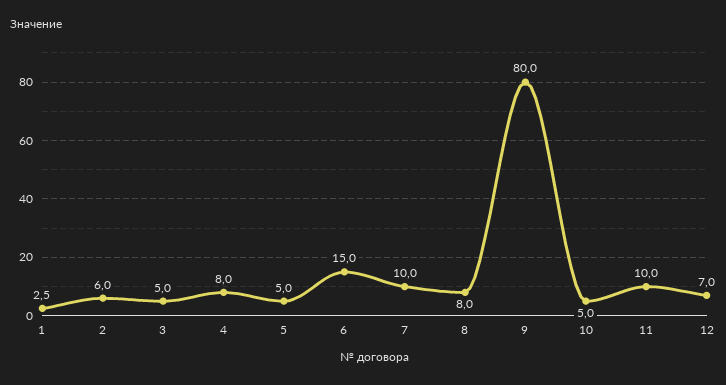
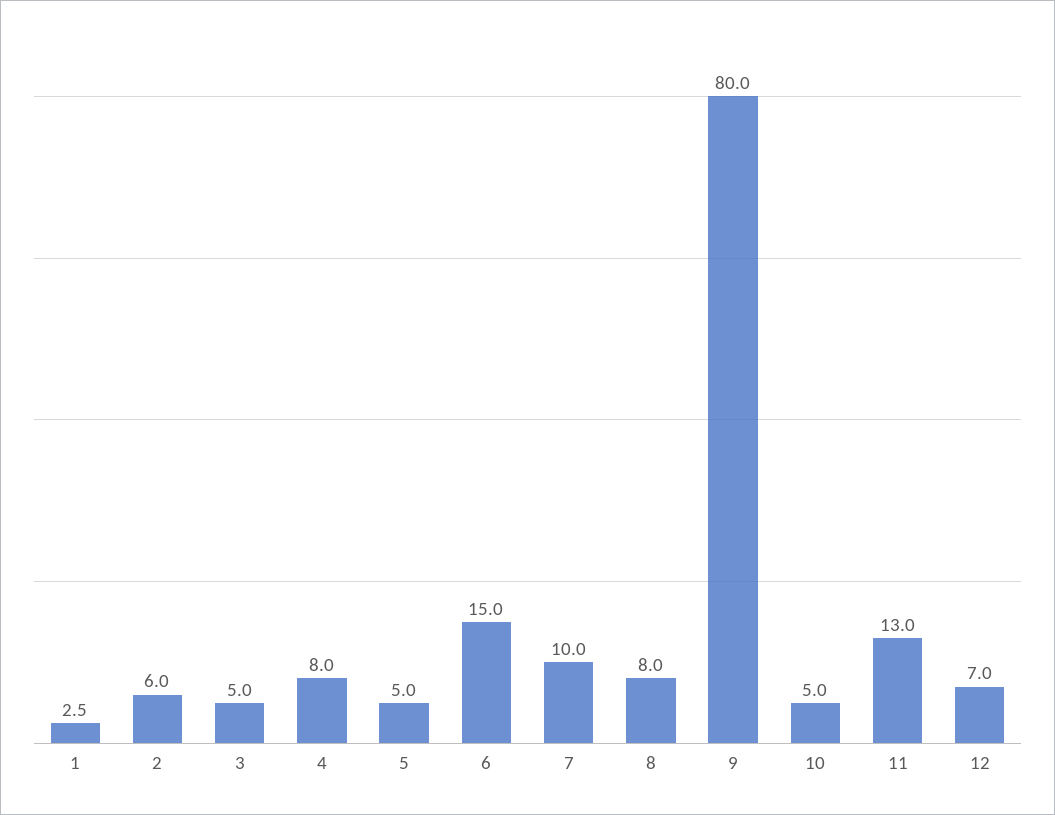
11: 10 -> 13

